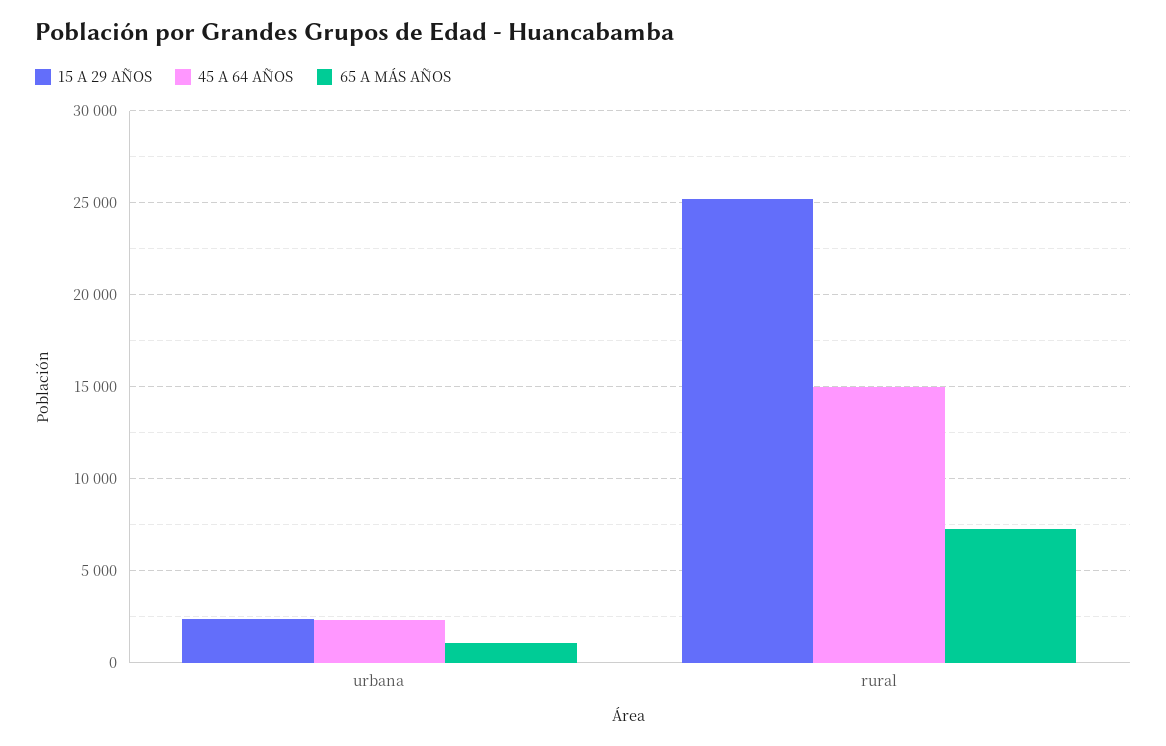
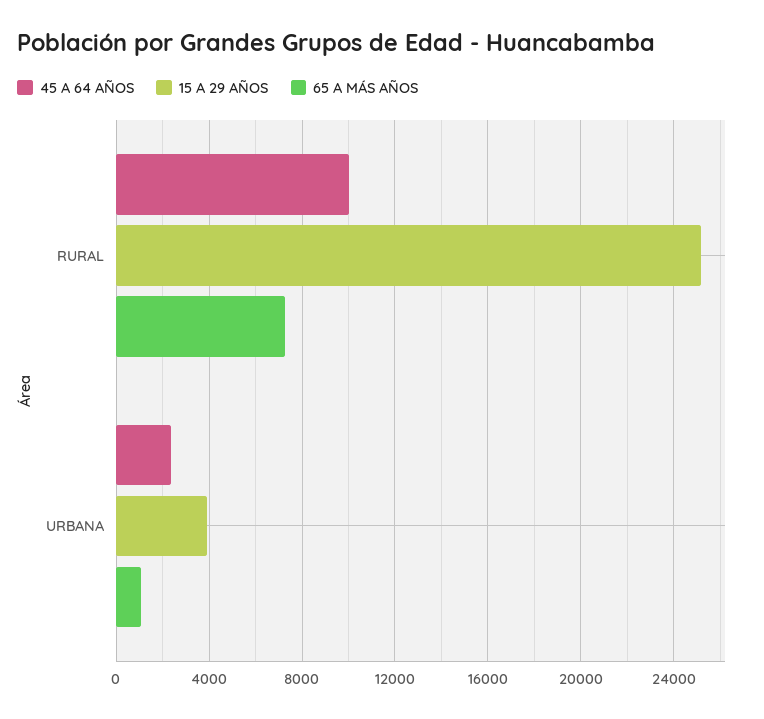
15 A 29 AÑOS, urbana: 2500 -> 4000
45 A 64 AÑOS, rural: 15000 -> 10000

